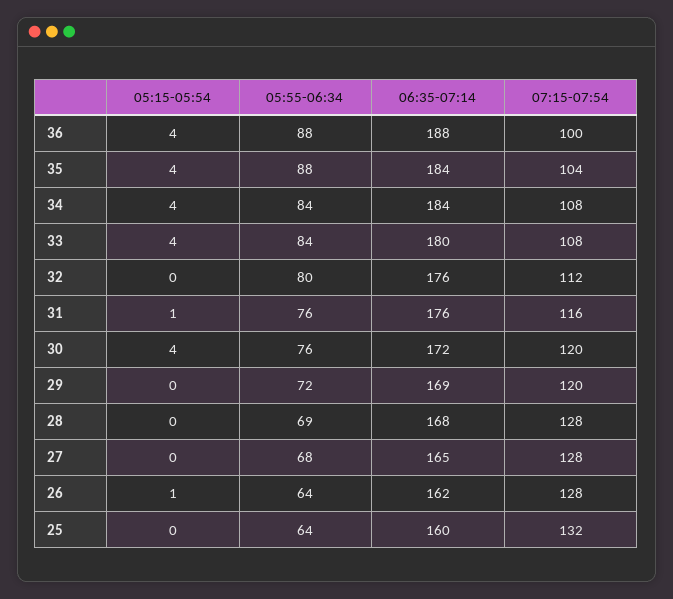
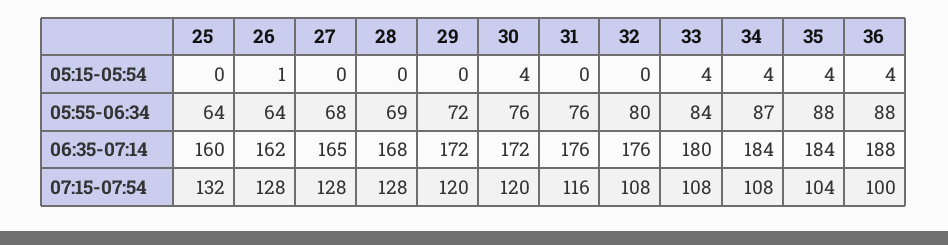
05:55-06:34, 34: 84 -> 87
07:15-07:54, 32: 112 -> 108
05:15-05:54, 31: 1 -> 0
06:35-07:14, 29: 169 -> 172

